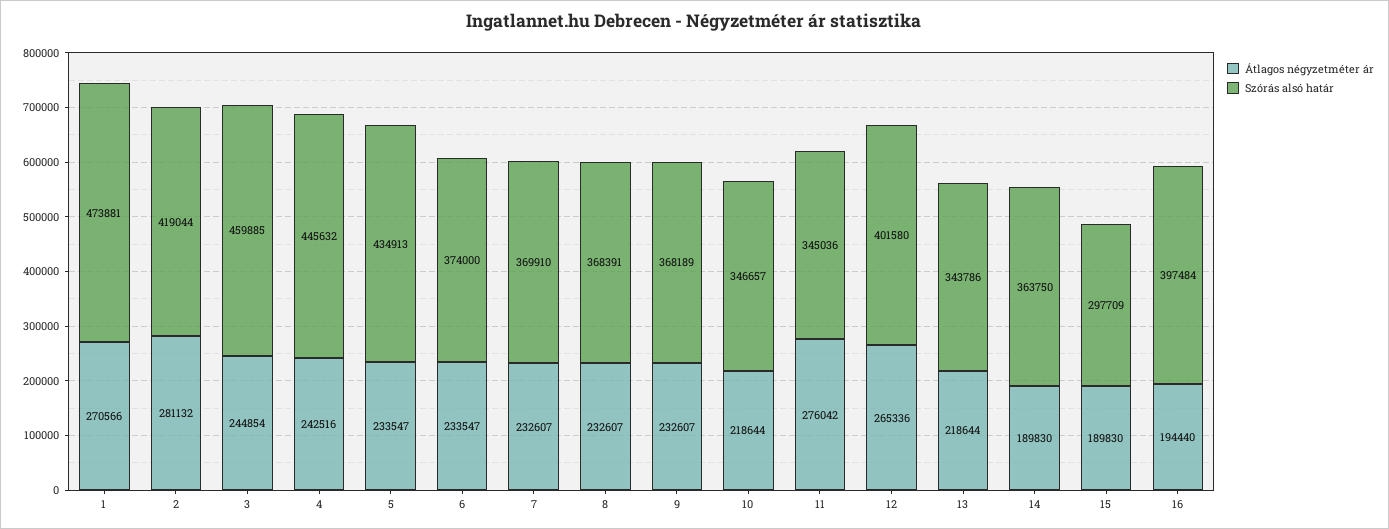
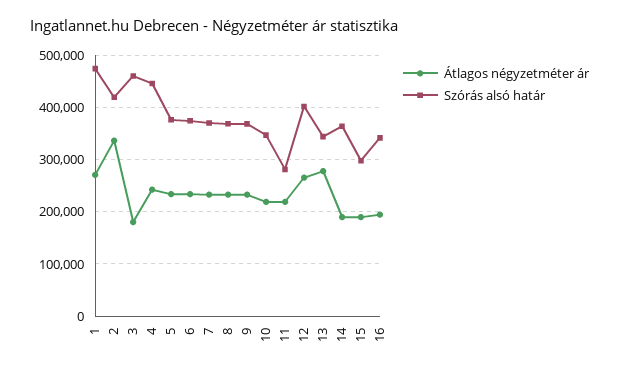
Átlagos négyzetméter ár, 2: 281132 -> 340000
Átlagos négyzetméter ár, 3: 244854 -> 180000
Szórás alsó határ, 5: 434913 -> 380000
Átlagos négyzetméter ár, 11: 276042 -> 220000
Szórás alsó határ, 11: 345036 -> 280000
Átlagos négyzetméter ár, 13: 218644 -> 280000
Szórás alsó határ, 16: 397484 -> 340000

